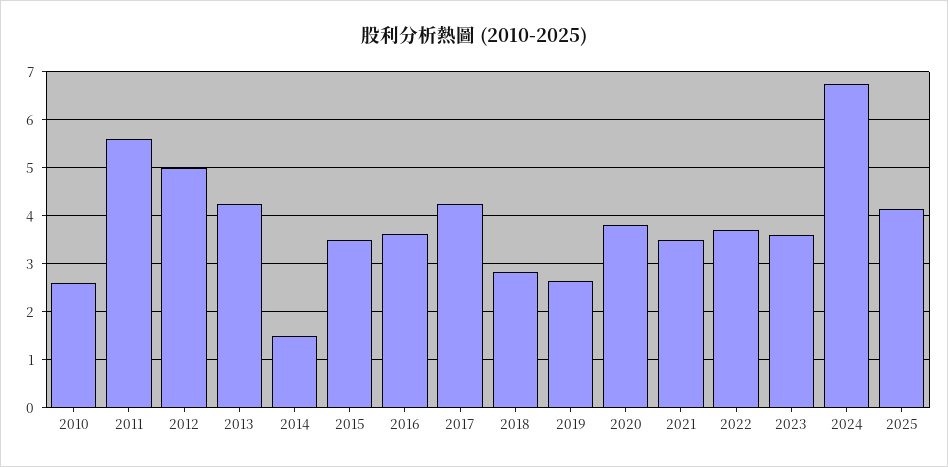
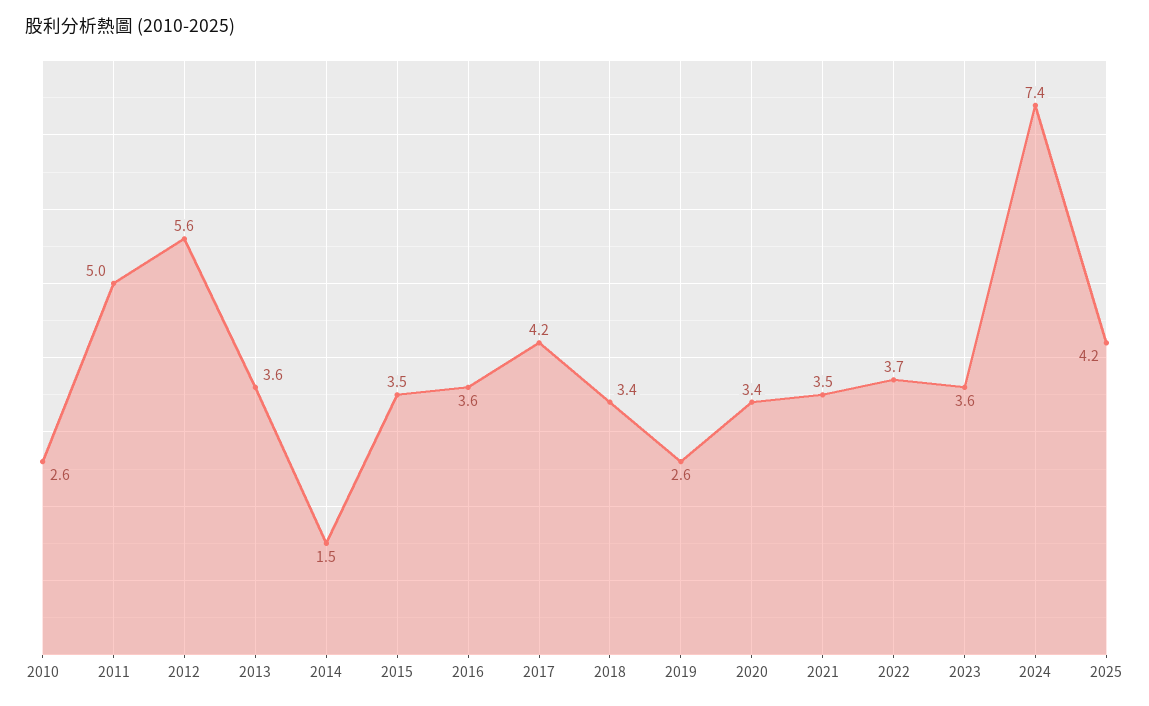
2011: 5.6 -> 5
2012: 5 -> 5.6
2013: 4.2 -> 3.6
2018: 2.8 -> 3.4
2020: 3.8 -> 3.4
2024: 6.8 -> 7.4

